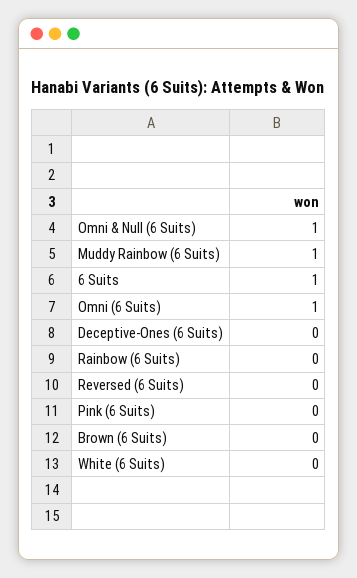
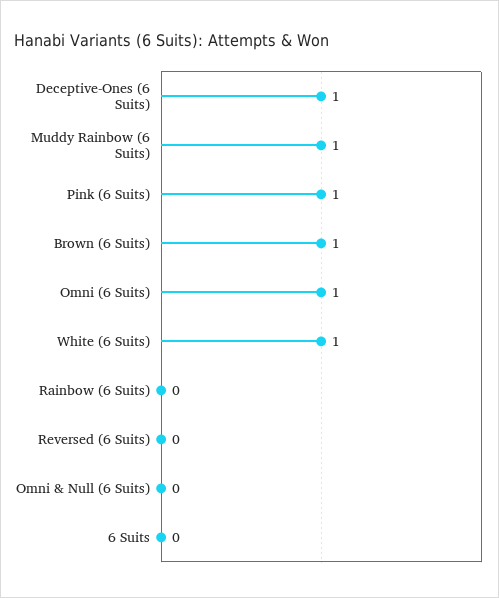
Omni & Null (6 Suits): 1 -> 0
6 Suits: 1 -> 0
Deceptive-Ones (6 Suits): 0 -> 1
Pink (6 Suits): 0 -> 1
Brown (6 Suits): 0 -> 1
White (6 Suits): 0 -> 1

